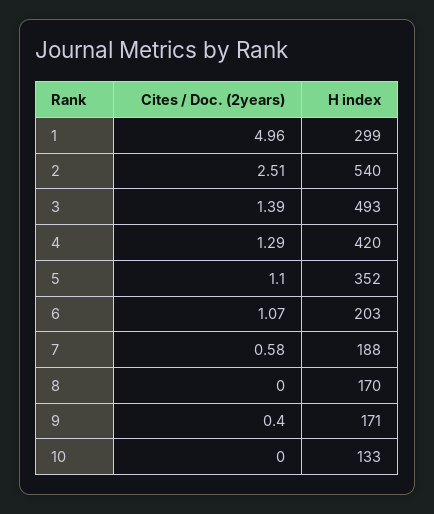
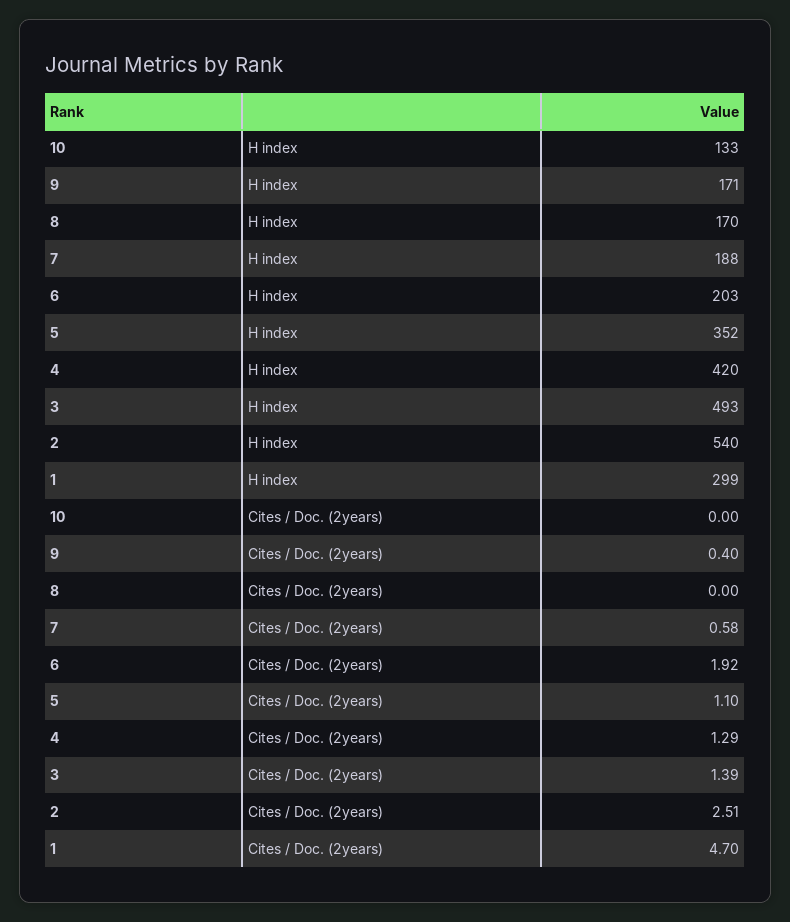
Cites / Doc. (2years), 1: 4.96 -> 4.7
Cites / Doc. (2years), 6: 1.07 -> 1.92

